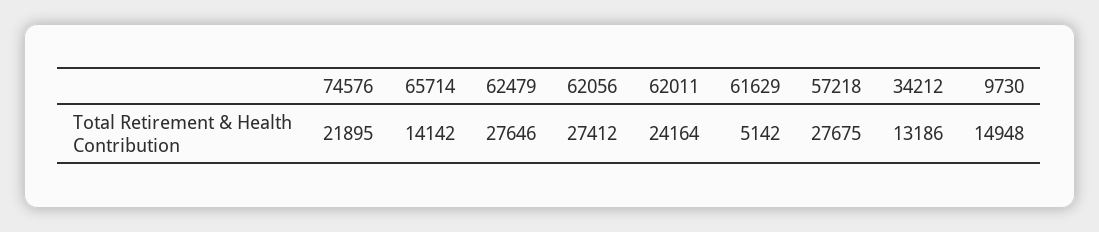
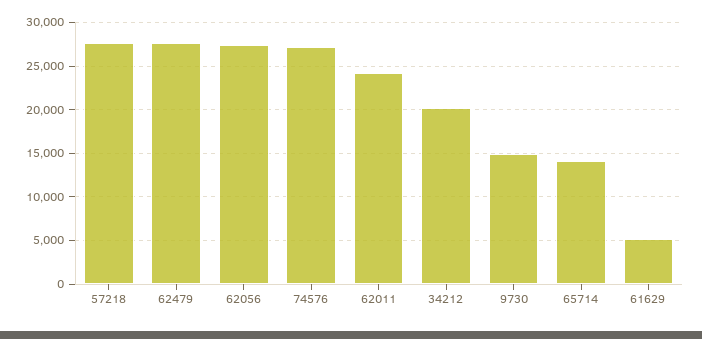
74576: 21895 -> 27000
34212: 13186 -> 20000

